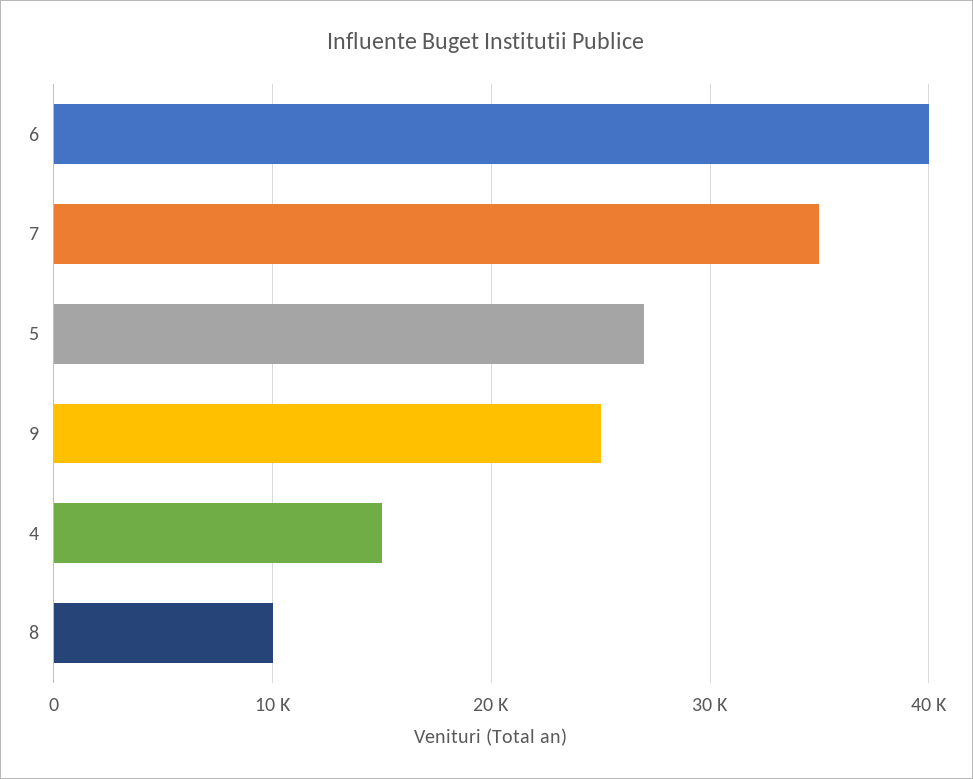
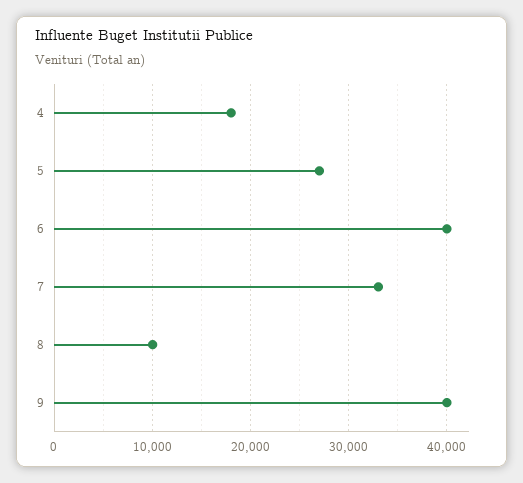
7: 35000 -> 33000
9: 25000 -> 40000
4: 15000 -> 18000

